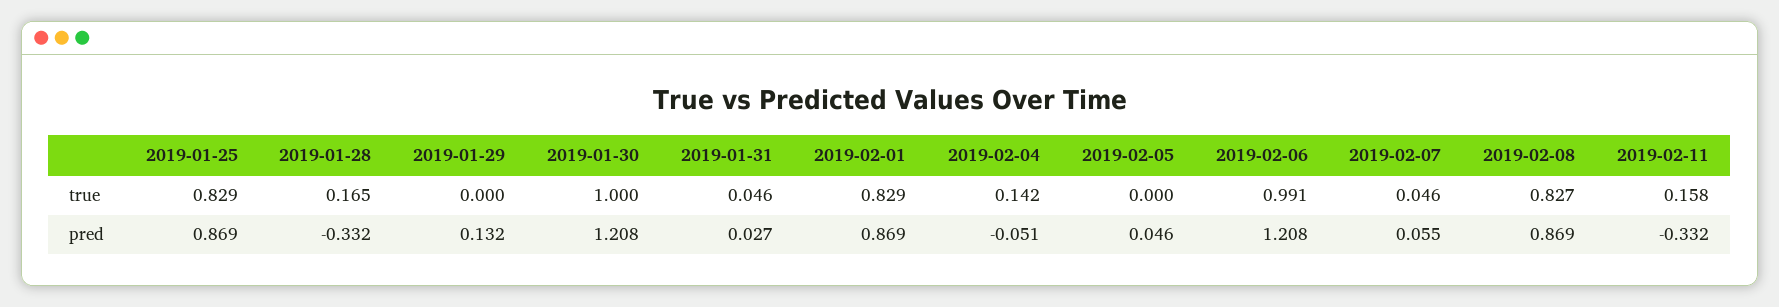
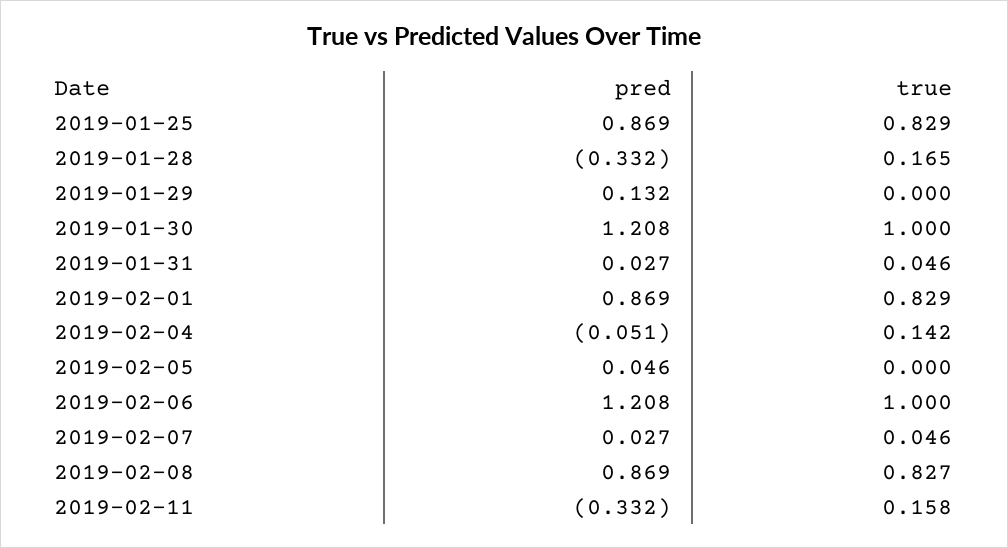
2019-02-06, true: 0.991 -> 1
2019-02-07, pred: 0.055 -> 0.027

